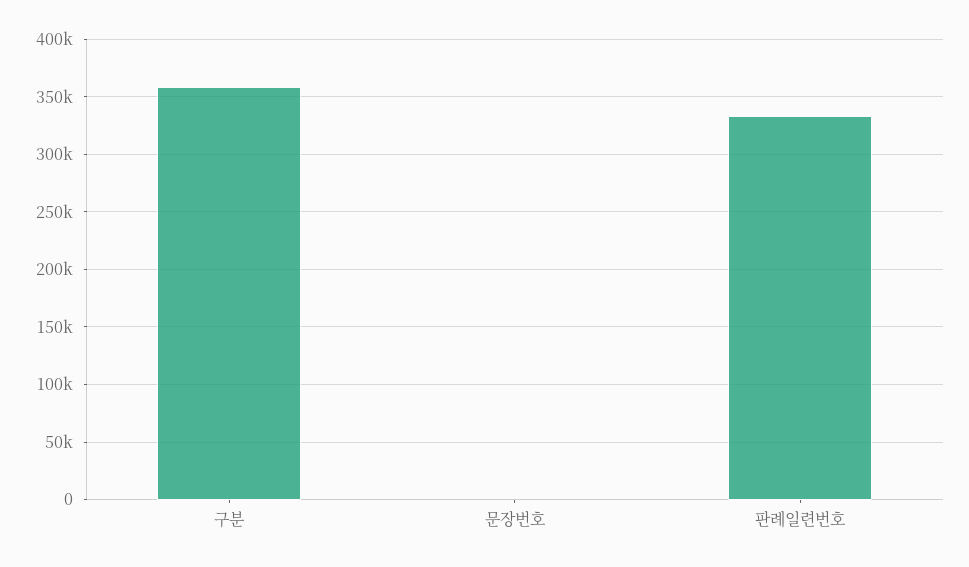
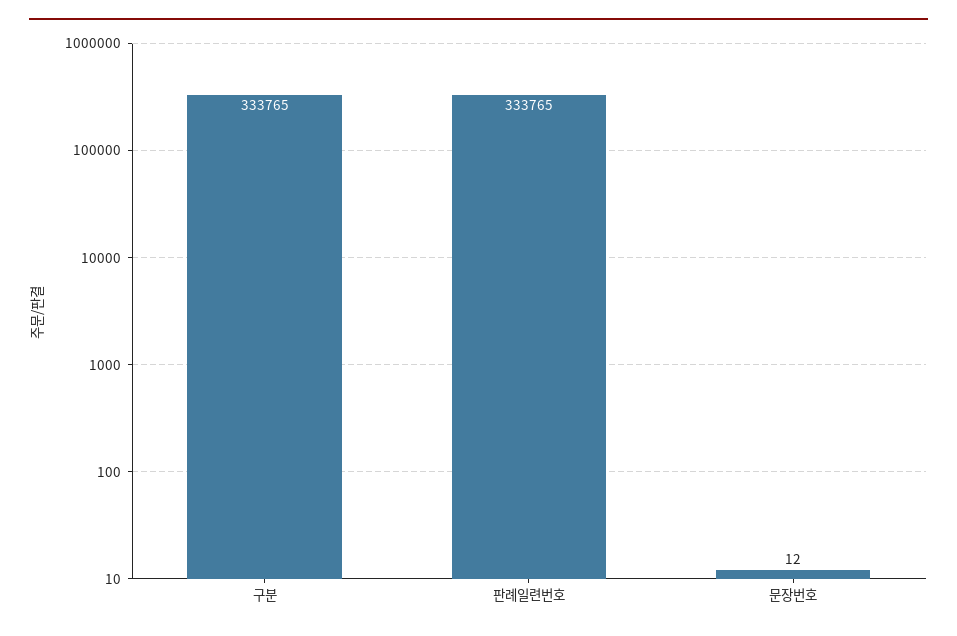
구분: 360000 -> 333765

